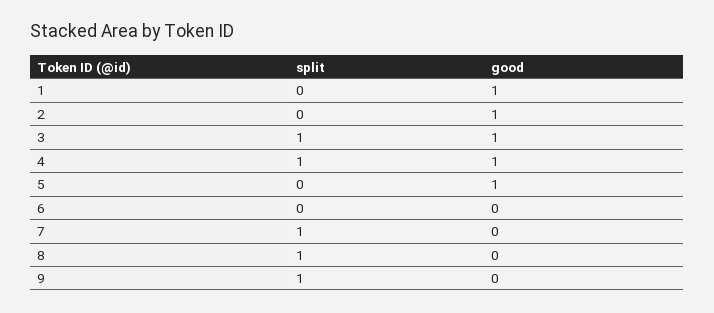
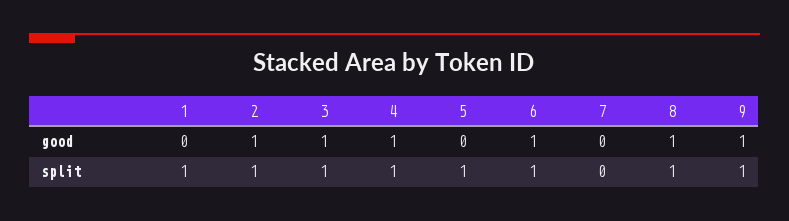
split, 1: 0 -> 1
good, 1: 1 -> 0
split, 2: 0 -> 1
split, 5: 0 -> 1
good, 5: 1 -> 0
split, 6: 0 -> 1
good, 6: 0 -> 1
split, 7: 1 -> 0
good, 8: 0 -> 1
good, 9: 0 -> 1

